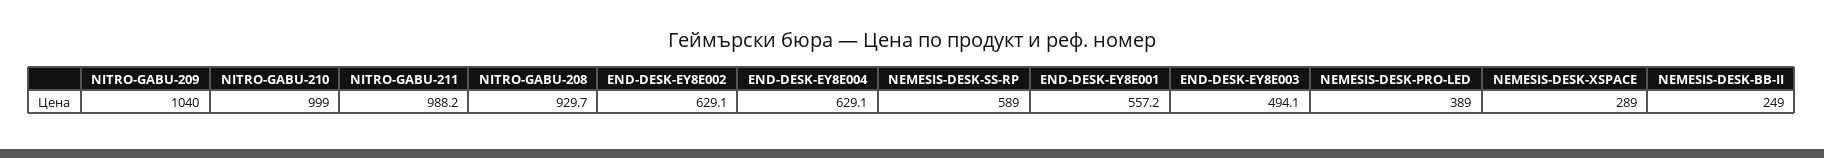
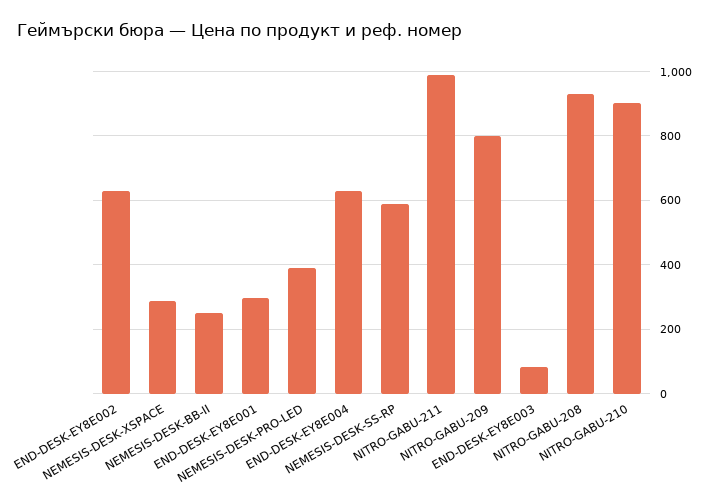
NITRO-GABU-209: 1040 -> 800
NITRO-GABU-210: 999 -> 900
END-DESK-EY8E001: 557.2 -> 300
END-DESK-EY8E003: 494.1 -> 80

